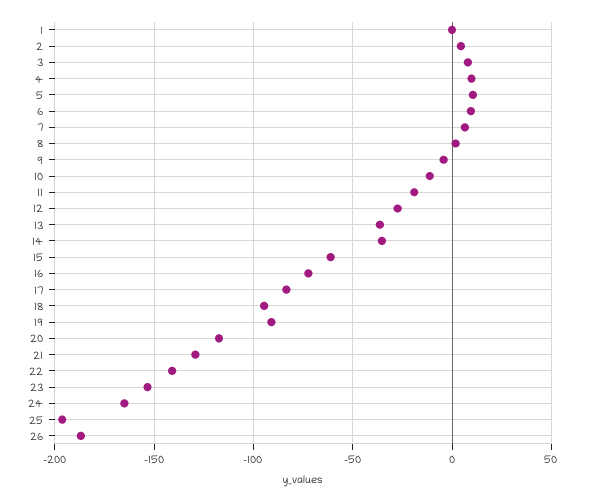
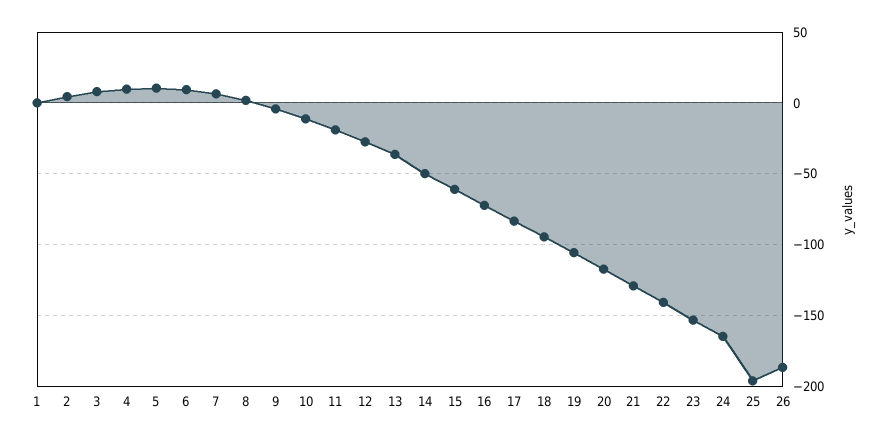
14: -35 -> -50
19: -90 -> -105

